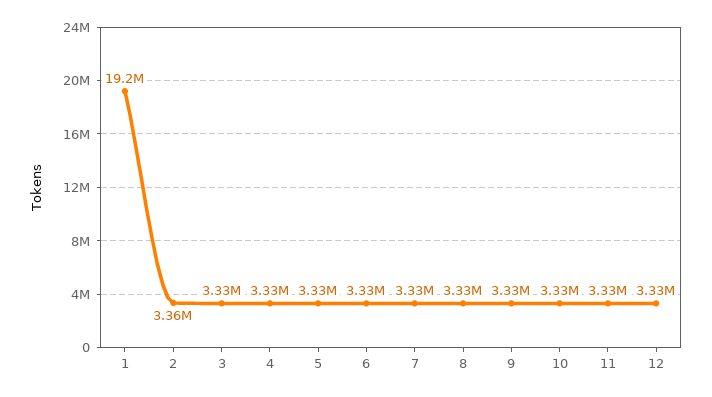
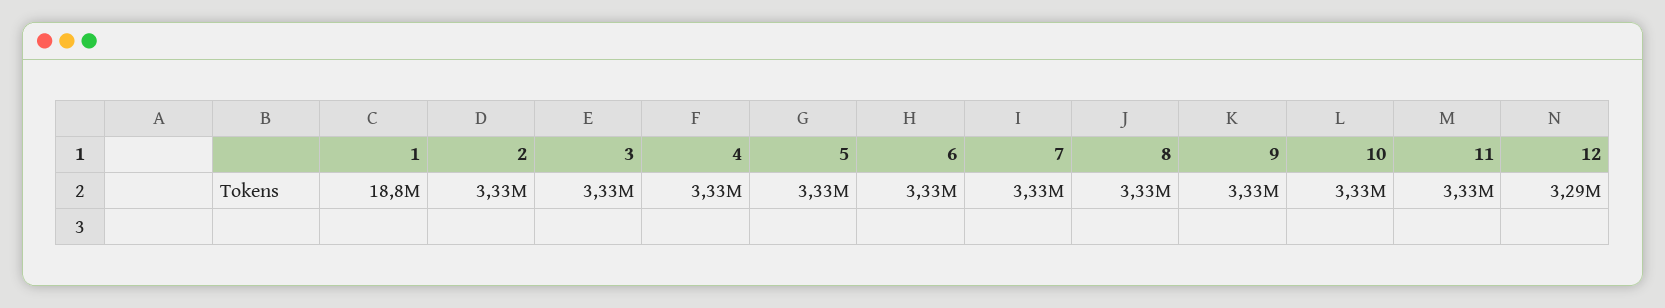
1: 19200000 -> 18800000
2: 3360000 -> 3330000
12: 3330000 -> 3290000

